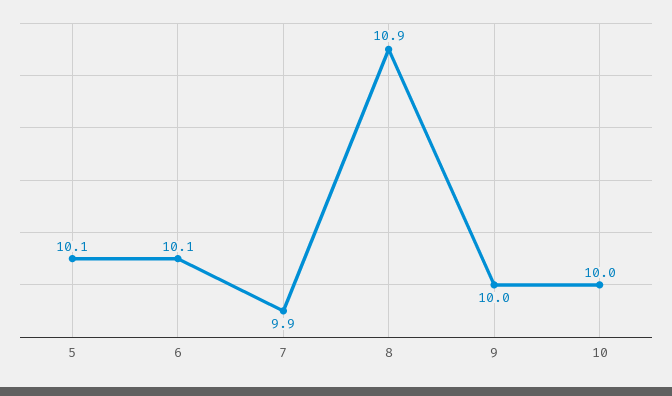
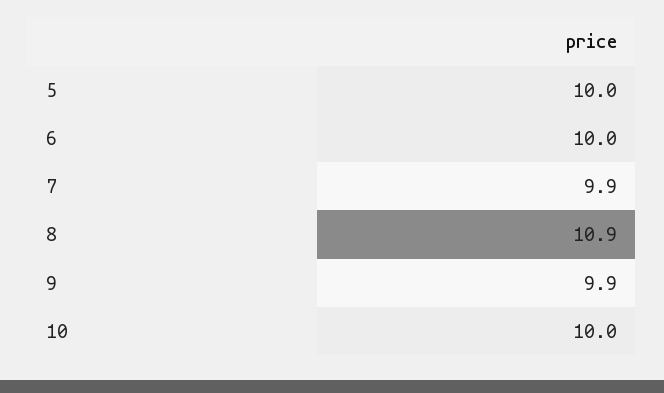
5: 10.1 -> 10
6: 10.1 -> 10
9: 10 -> 9.9

